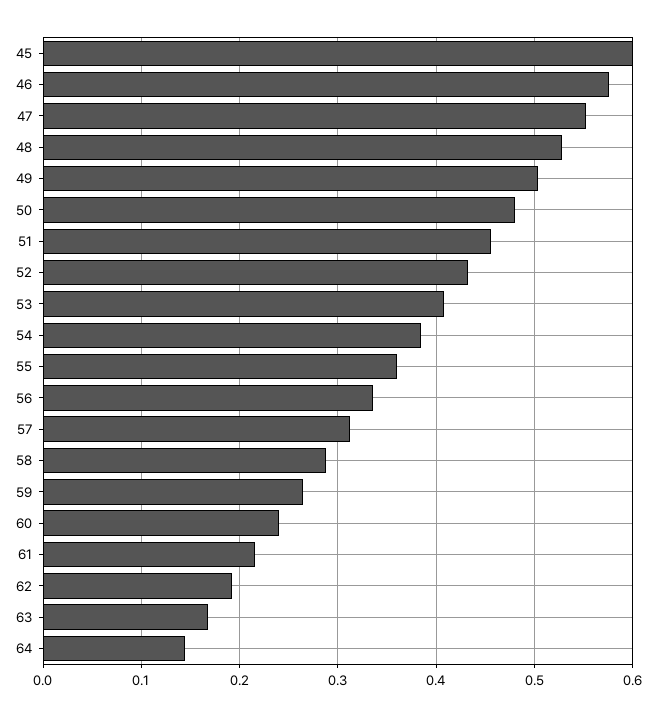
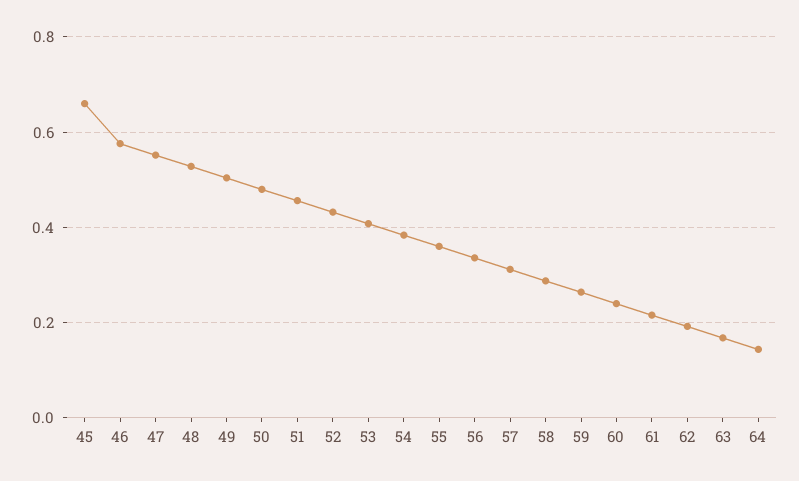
45: 0.6 -> 0.66

